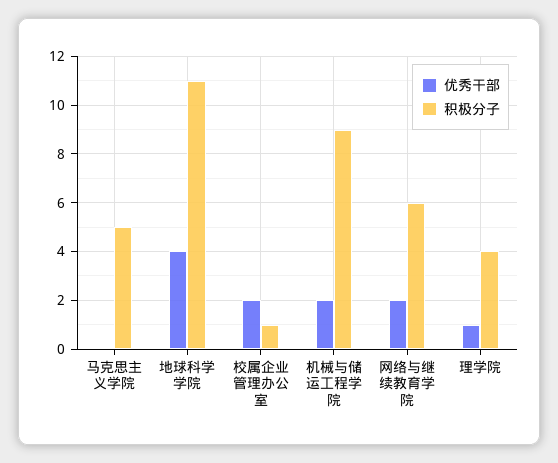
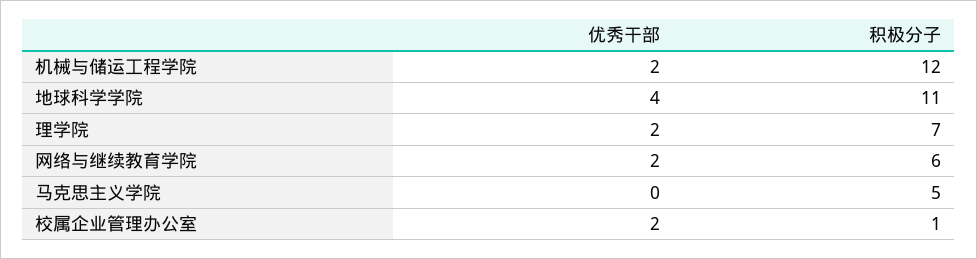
积极分子, 机械与储运工程学院: 9 -> 12
优秀干部, 理学院: 1 -> 2
积极分子, 理学院: 4 -> 7

